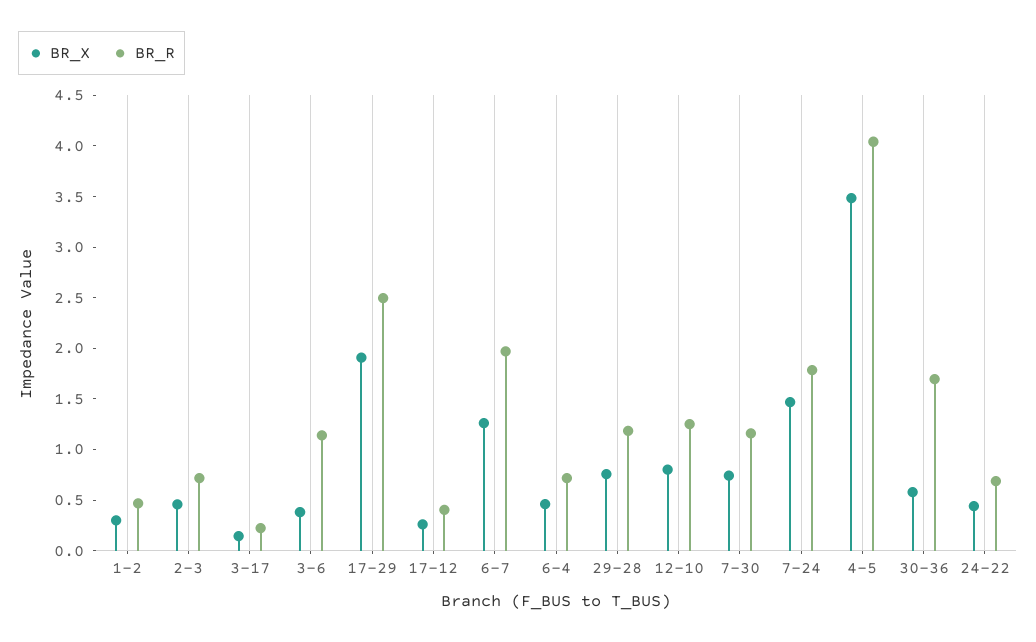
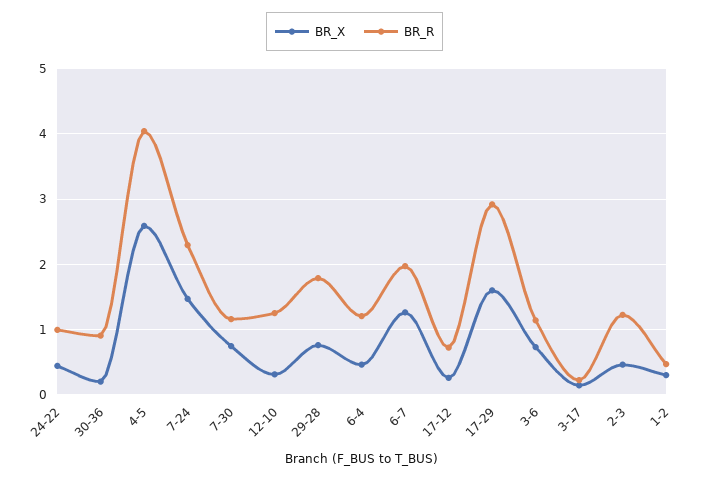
BR_R, 2-3: 0.7 -> 1.2
BR_X, 3-6: 0.4 -> 0.7
BR_X, 17-29: 1.9 -> 1.6
BR_R, 17-29: 2.5 -> 2.9
BR_R, 17-12: 0.4 -> 0.7
BR_R, 6-4: 0.7 -> 1.2
BR_R, 29-28: 1.2 -> 1.8
BR_X, 12-10: 0.8 -> 0.3
BR_R, 7-24: 1.8 -> 2.3
BR_X, 4-5: 3.5 -> 2.6
BR_X, 30-36: 0.6 -> 0.2
BR_R, 30-36: 1.7 -> 0.9
BR_R, 24-22: 0.7 -> 1

